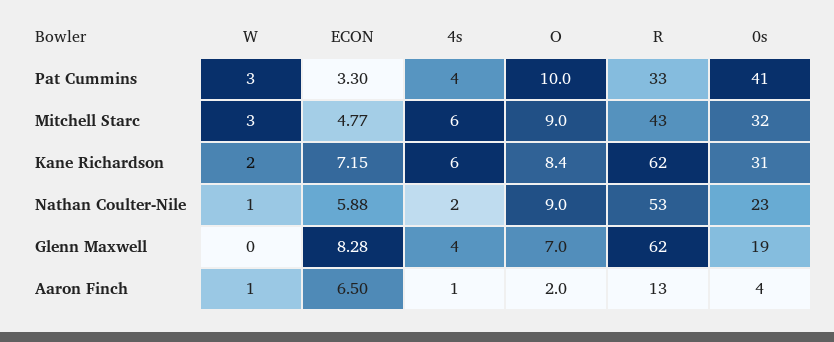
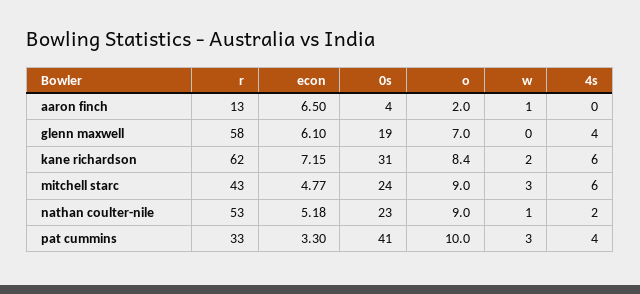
0s, Mitchell Starc: 32 -> 24
ECON, Nathan Coulter-Nile: 5.88 -> 5.18
ECON, Glenn Maxwell: 8.28 -> 6.1
R, Glenn Maxwell: 62 -> 58
4s, Aaron Finch: 1 -> 0

